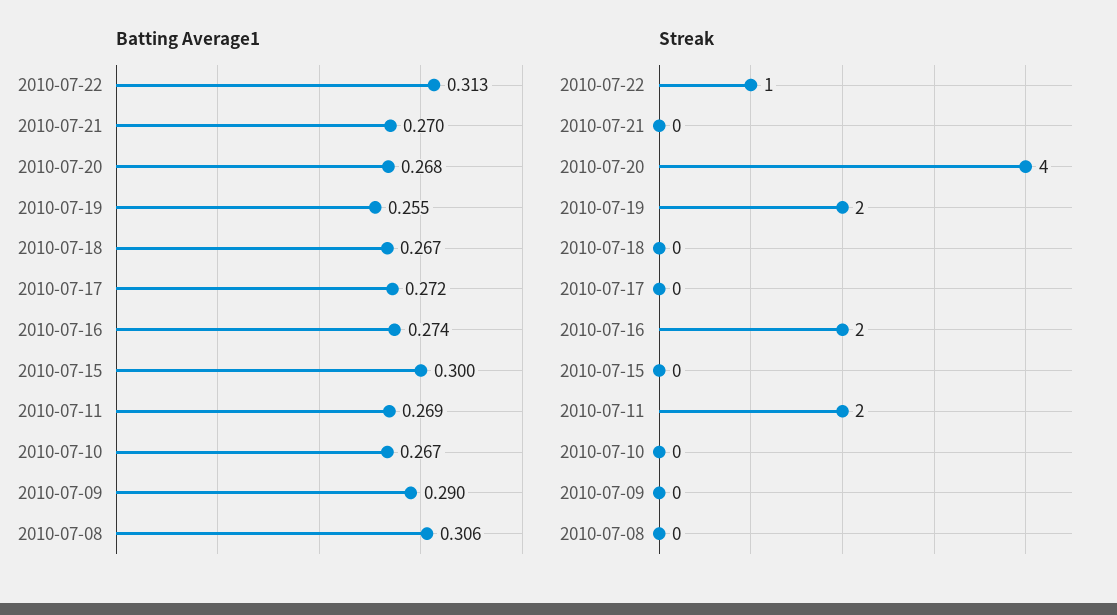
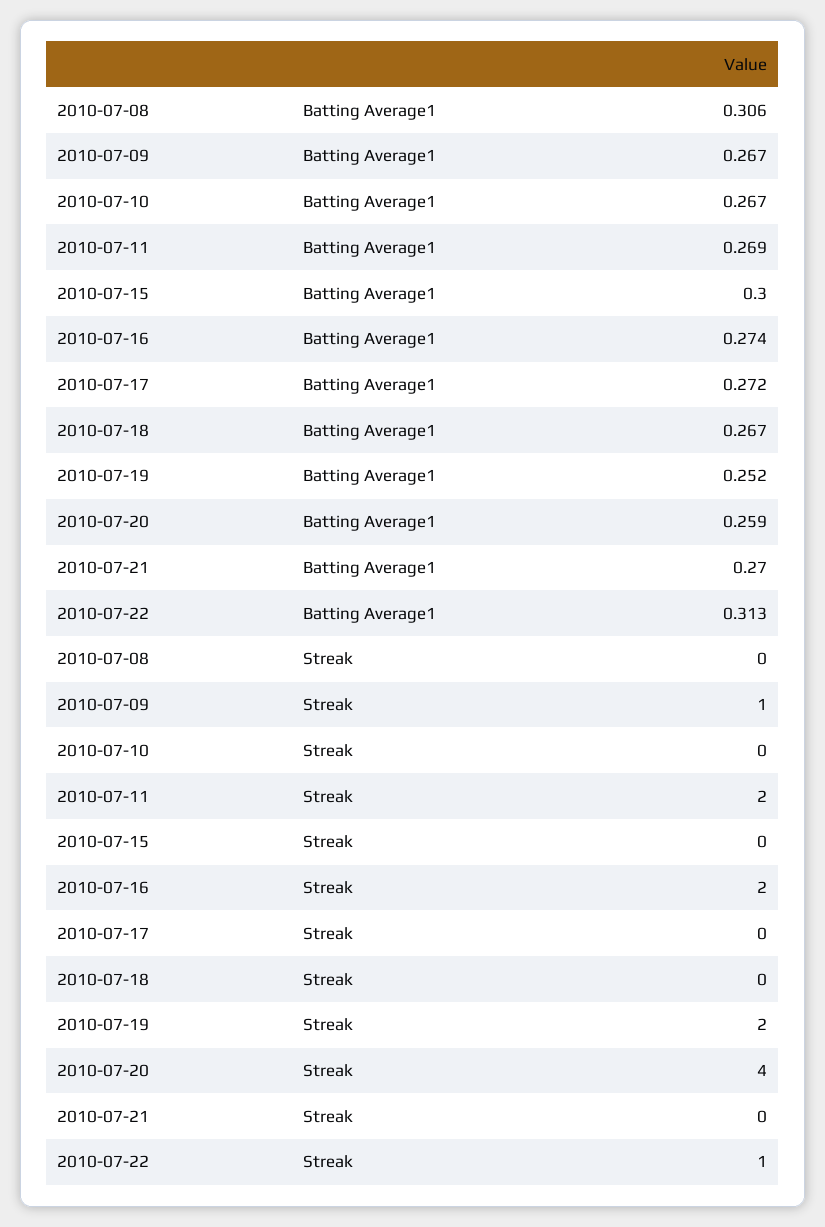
Batting Average1, 2010-07-20: 0.268 -> 0.259
Batting Average1, 2010-07-19: 0.255 -> 0.252
Batting Average1, 2010-07-09: 0.29 -> 0.267
Streak, 2010-07-09: 0 -> 1

